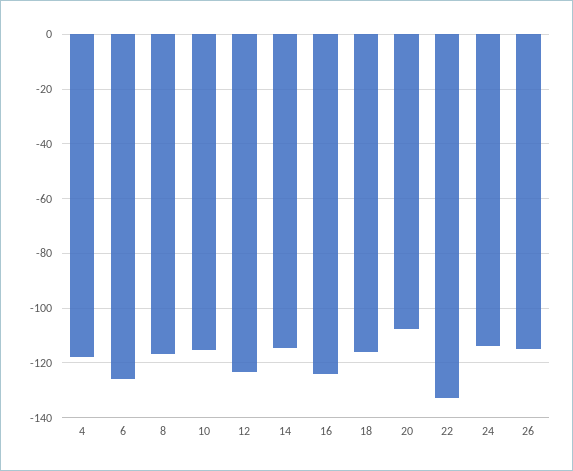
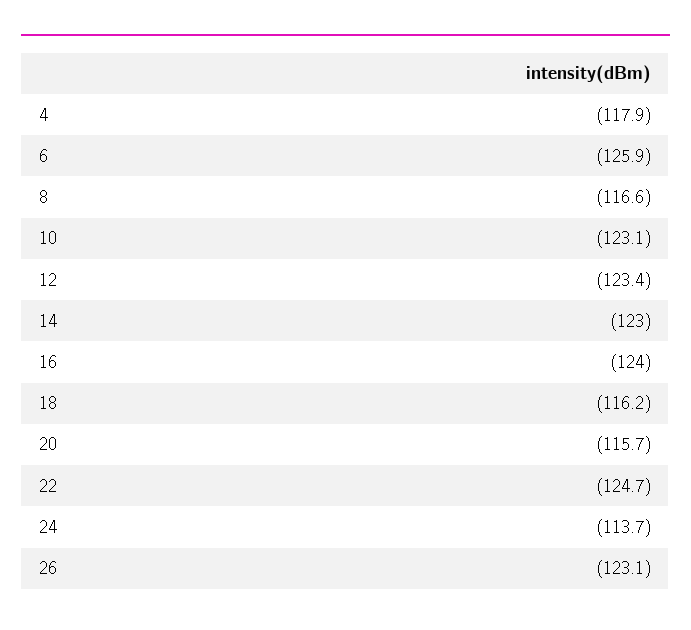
10: -115 -> -123.1
14: -115 -> -123
20: -107.5 -> -115.7
22: -132.5 -> -124.7
26: -115 -> -123.1

